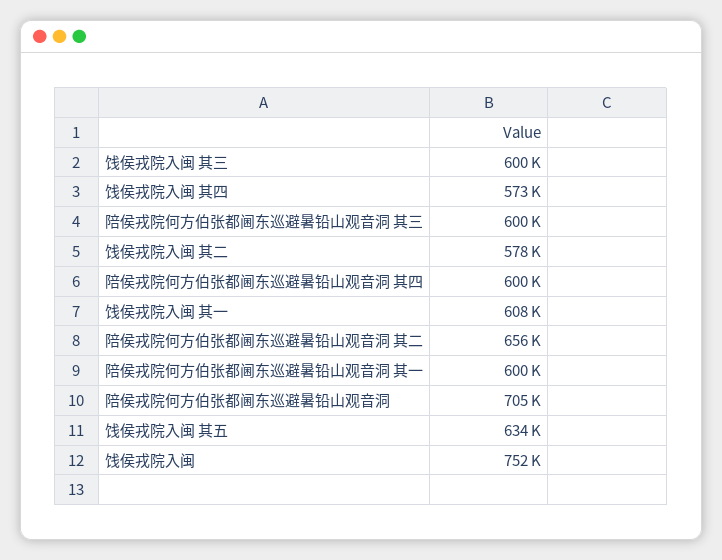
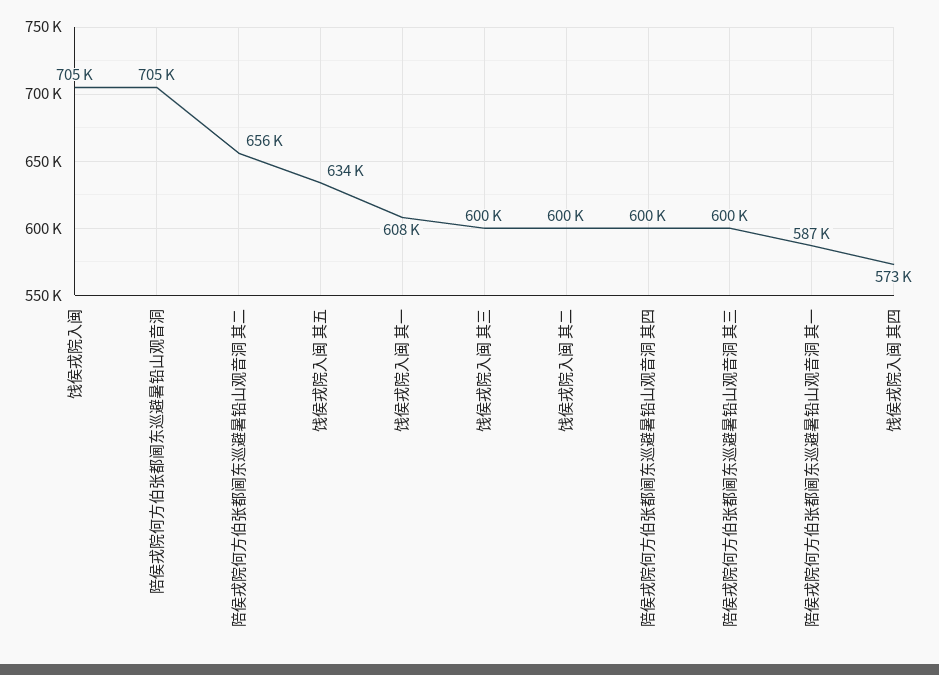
饯侯戎院入闽 其二: 578000 -> 600000
陪侯戎院何方伯张都阃东巡避暑铅山观音洞 其一: 600000 -> 587000
饯侯戎院入闽: 752000 -> 705000

